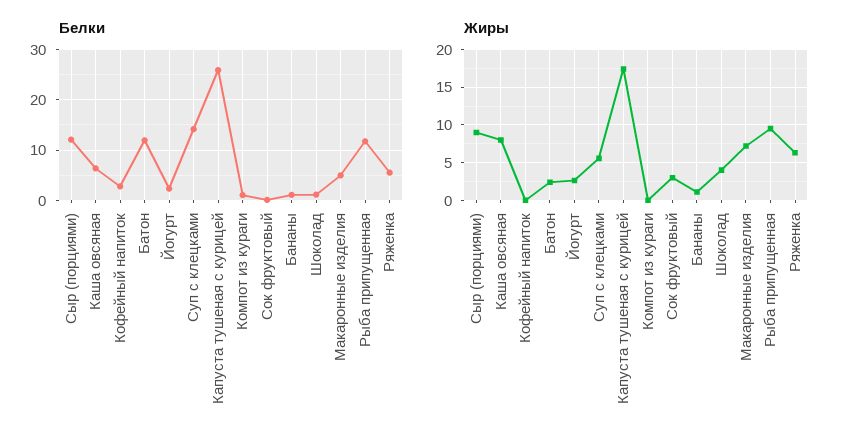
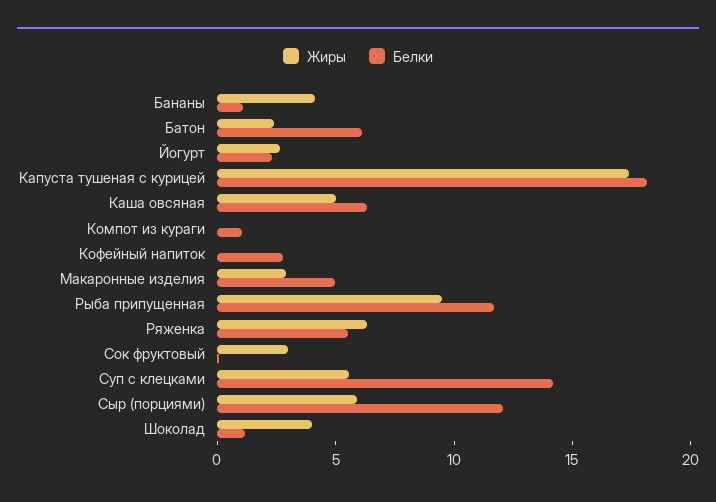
Белки, Батон: 12 -> 6
Белки, Капуста тушеная с курицей: 26 -> 18
Жиры, Сыр (порциями): 9 -> 6
Жиры, Каша овсяная: 8 -> 5
Жиры, Бананы: 1 -> 4
Жиры, Макаронные изделия: 7 -> 3

